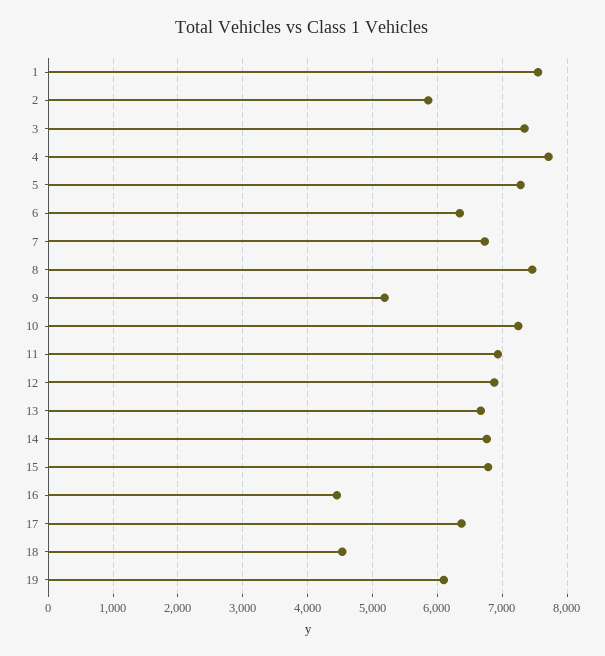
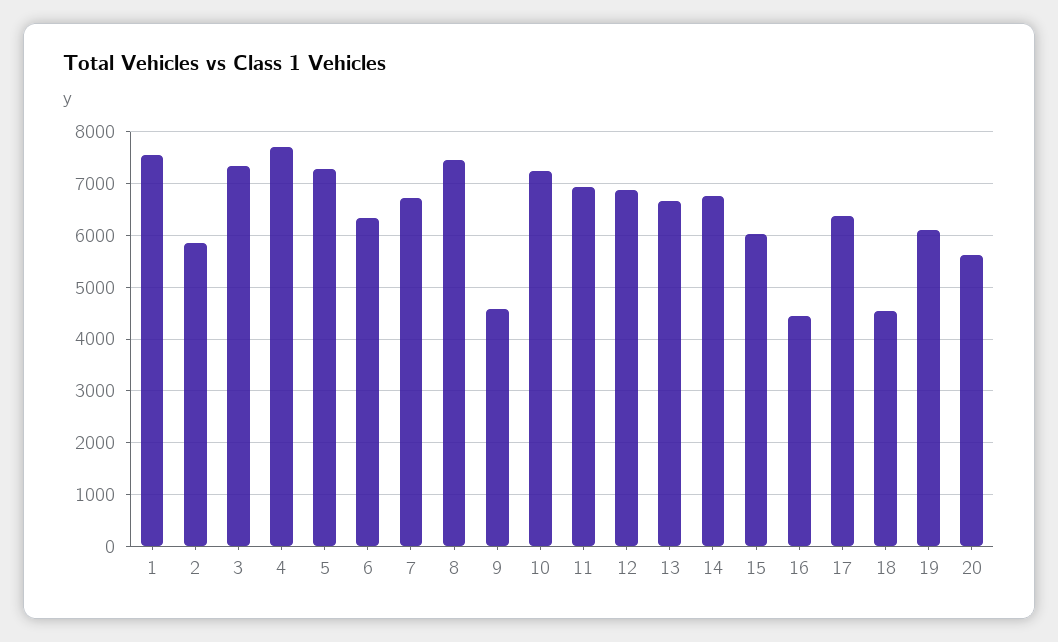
9: 5200 -> 4600
15: 6800 -> 6000
20: none -> 5600

